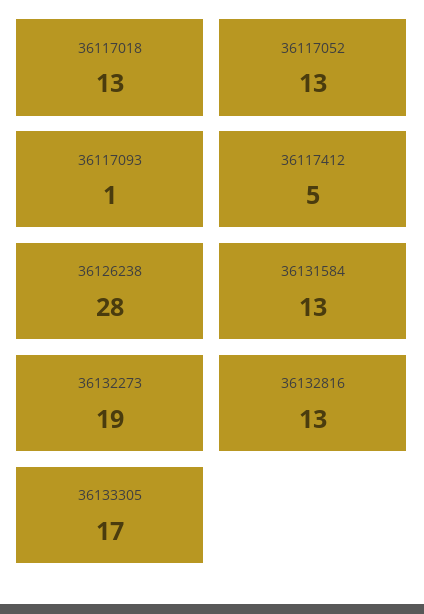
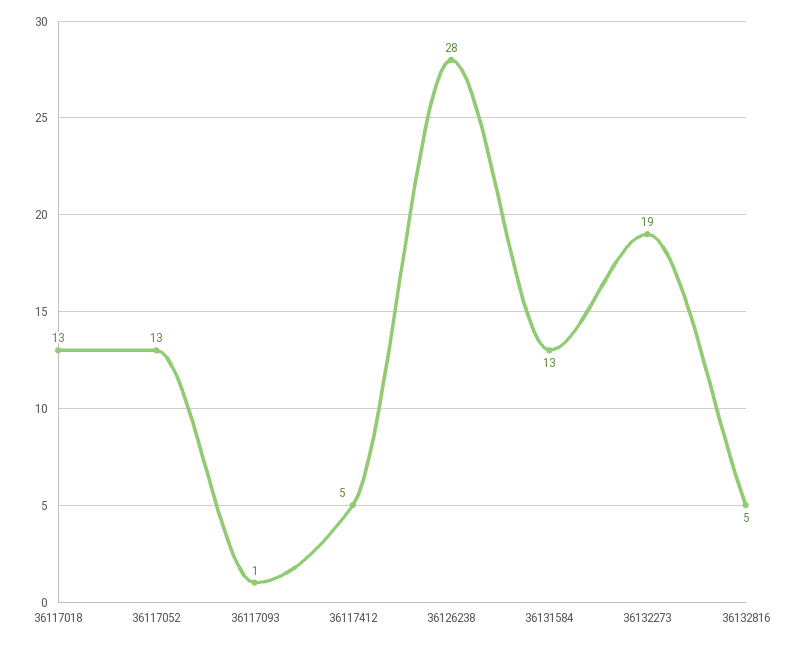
36132816: 13 -> 5
36133305: 17 -> none

